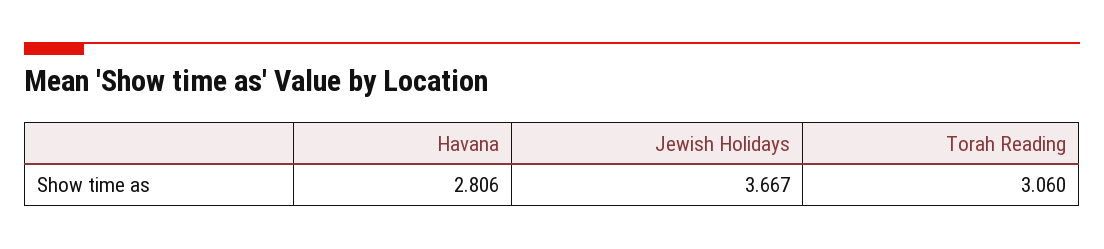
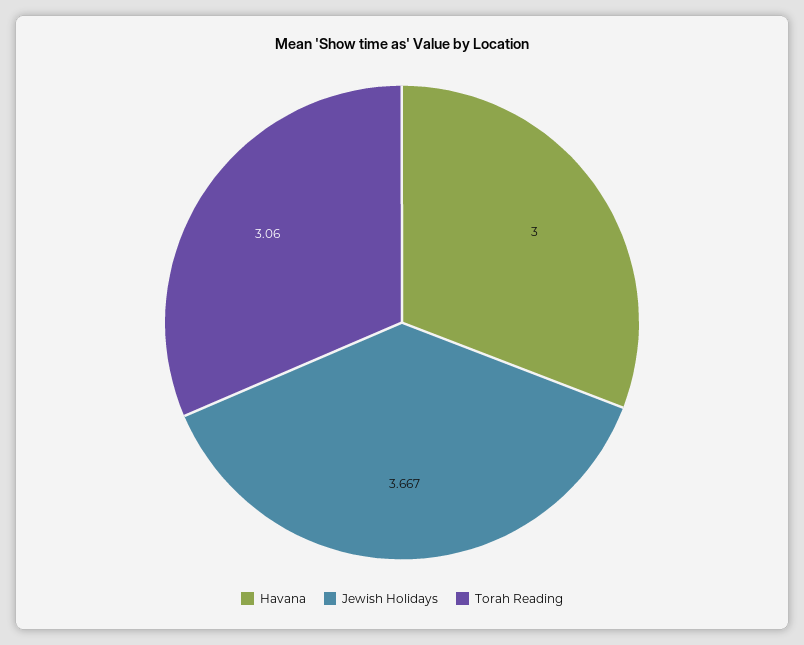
Havana: 2.806 -> 3

